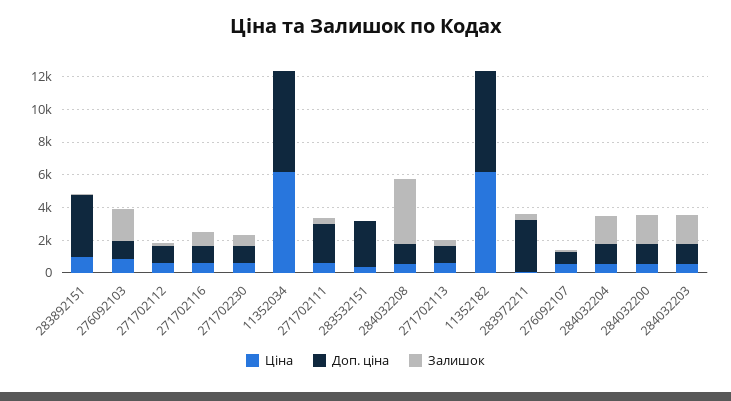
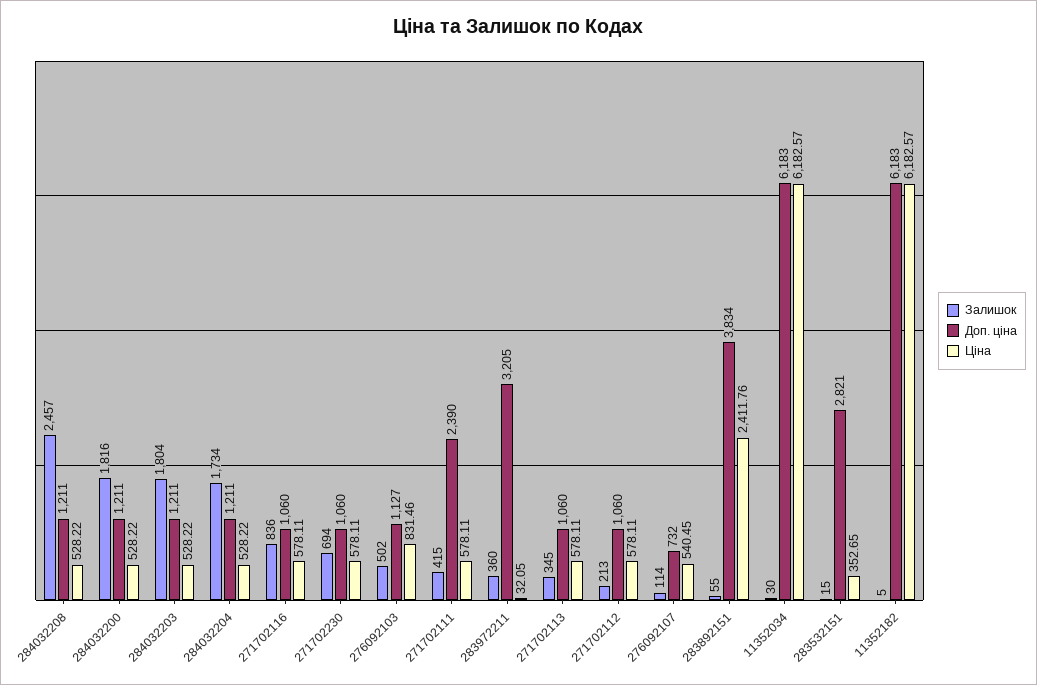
Ціна, 283892151: 1000 -> 2411.76
Залишок, 276092103: 2000 -> 502
Залишок, 284032208: 4000 -> 2457

